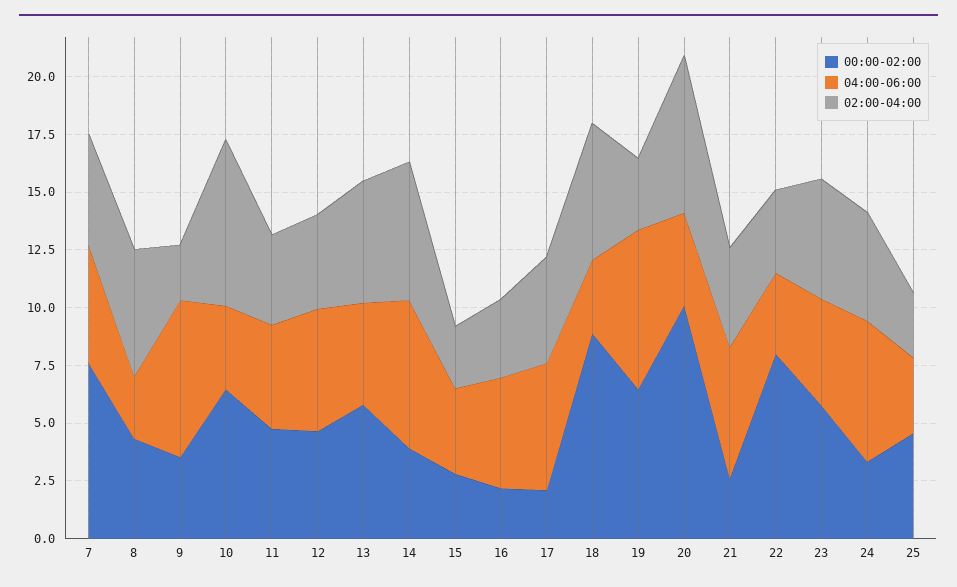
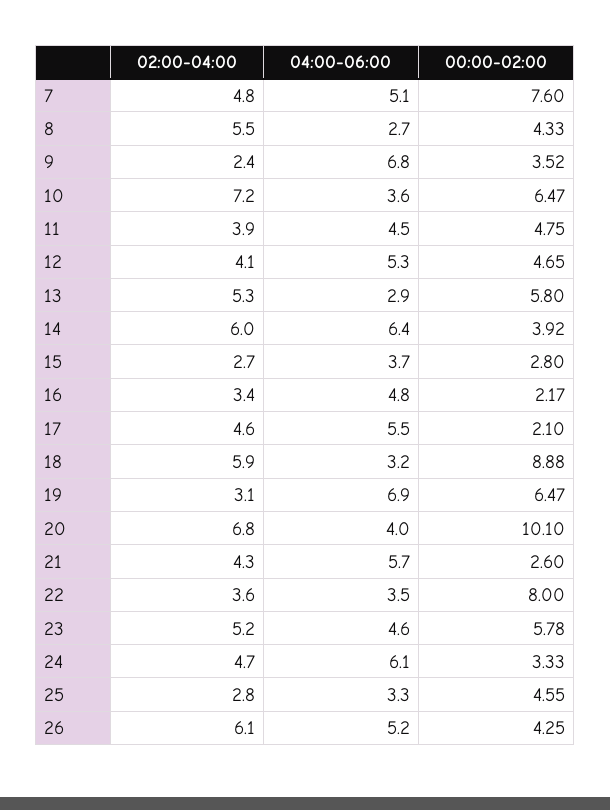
04:00-06:00, 13: 4.5 -> 2.9
02:00-04:00, 26: none -> 6.1
04:00-06:00, 26: none -> 5.2
00:00-02:00, 26: none -> 4.25

